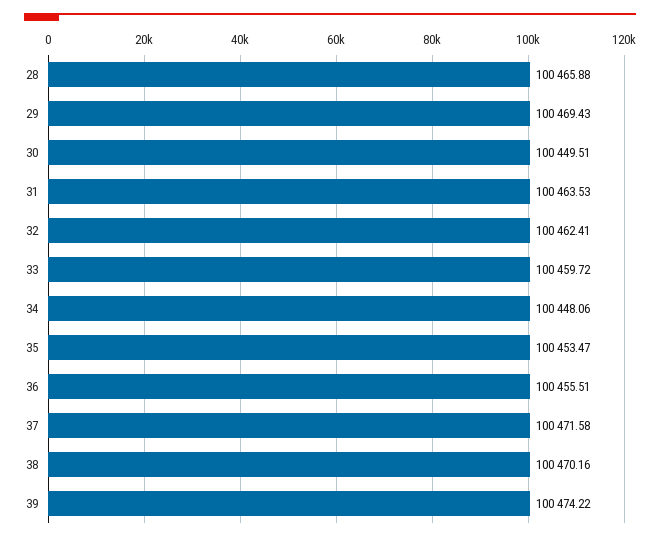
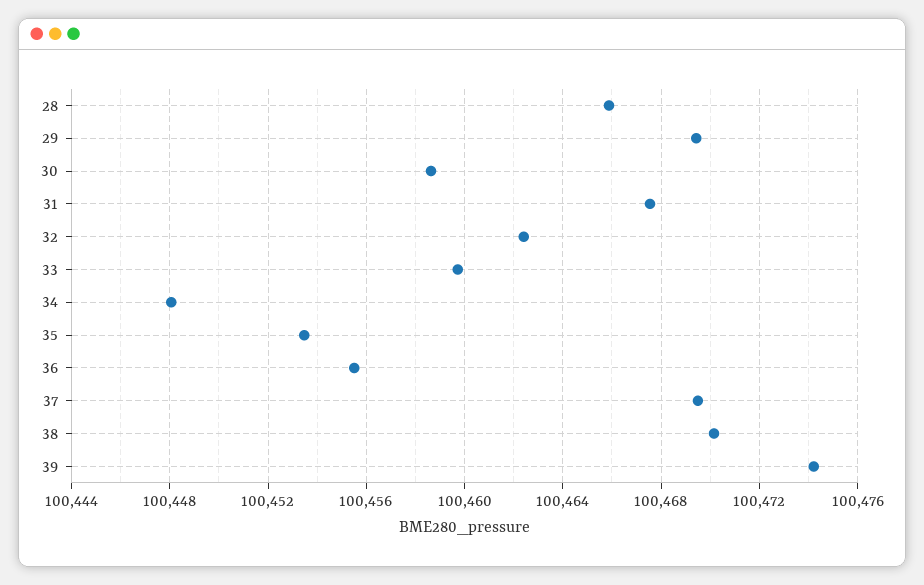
30: 100449.51 -> 100458.5
31: 100463.53 -> 100467.5
37: 100471.58 -> 100469.5

